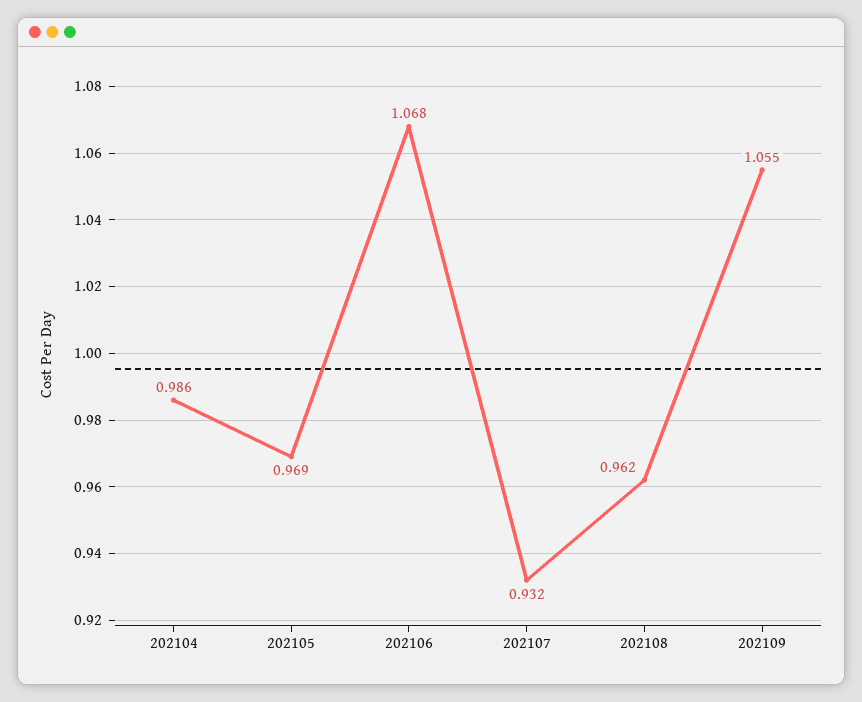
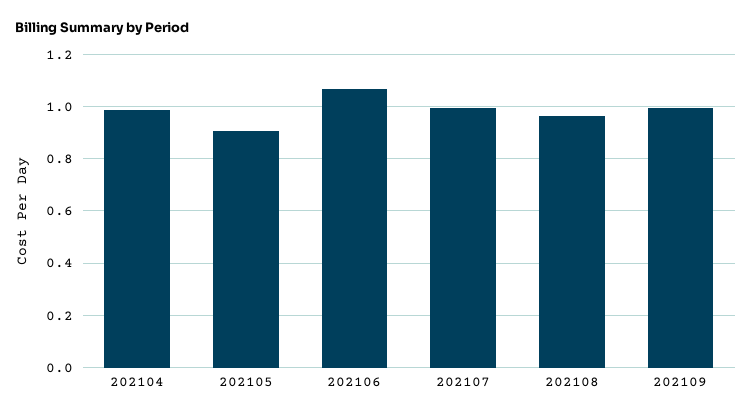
202105: 0.969 -> 0.9
202107: 0.932 -> 1
202109: 1.055 -> 1

